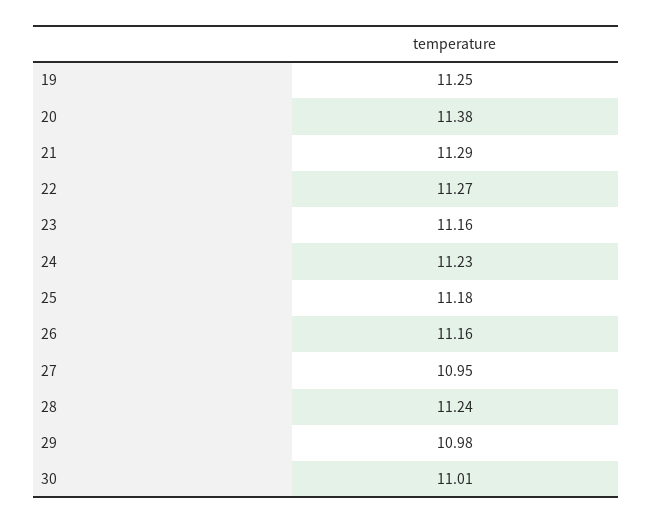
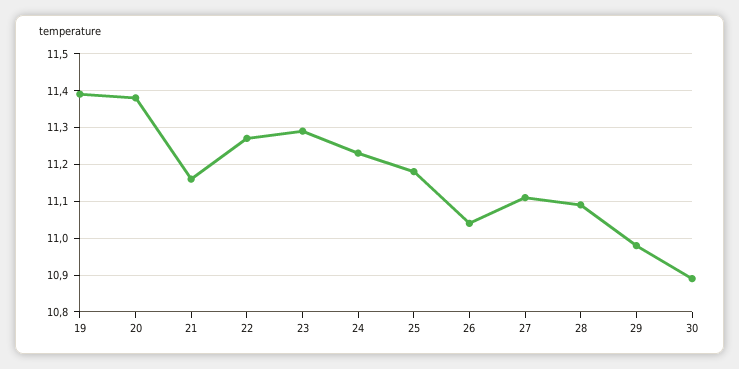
19: 11.25 -> 11.4
21: 11.29 -> 11.15
23: 11.16 -> 11.3
26: 11.16 -> 11.05
27: 10.95 -> 11.1
28: 11.24 -> 11.1
30: 11.01 -> 10.9

